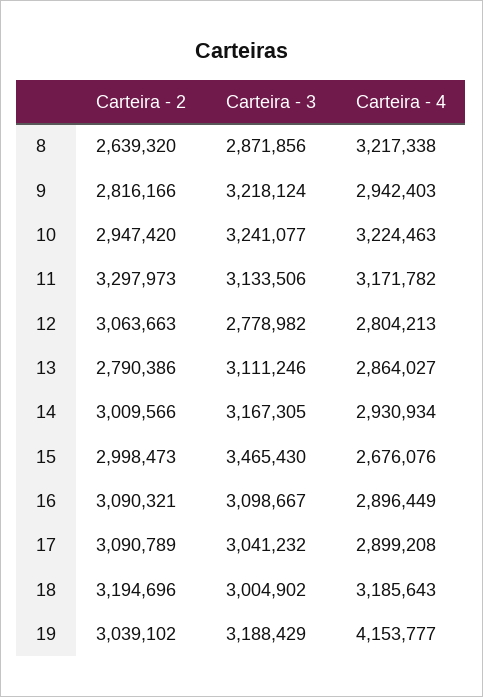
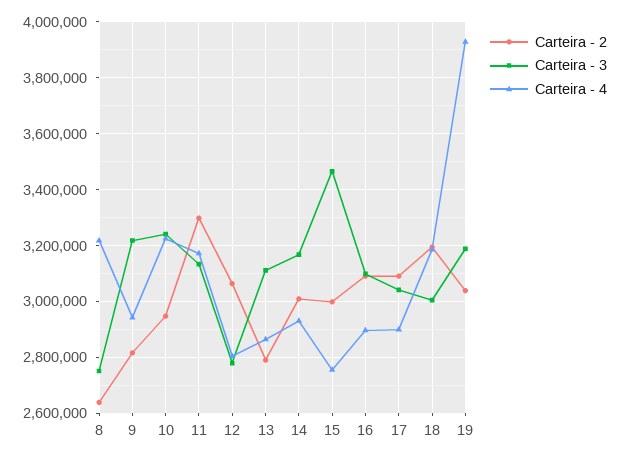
Carteira - 3, 8: 2871856 -> 2750000
Carteira - 4, 15: 2676076 -> 2750000
Carteira - 4, 19: 4153777 -> 3925000

